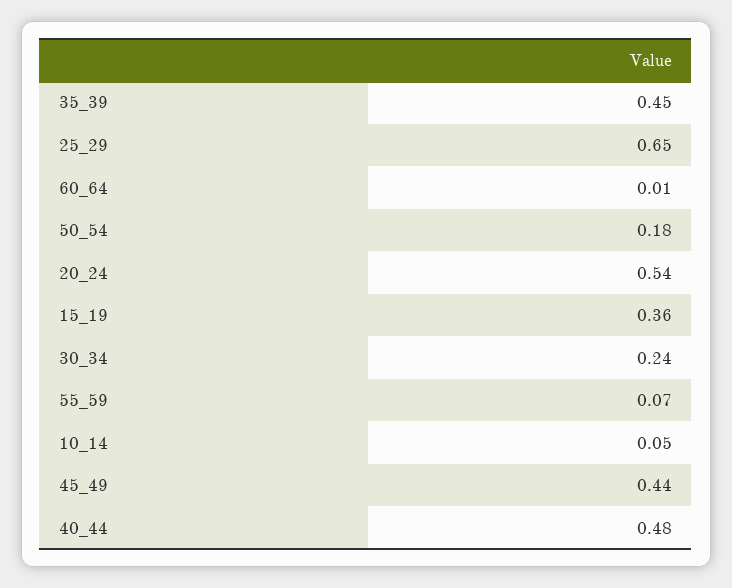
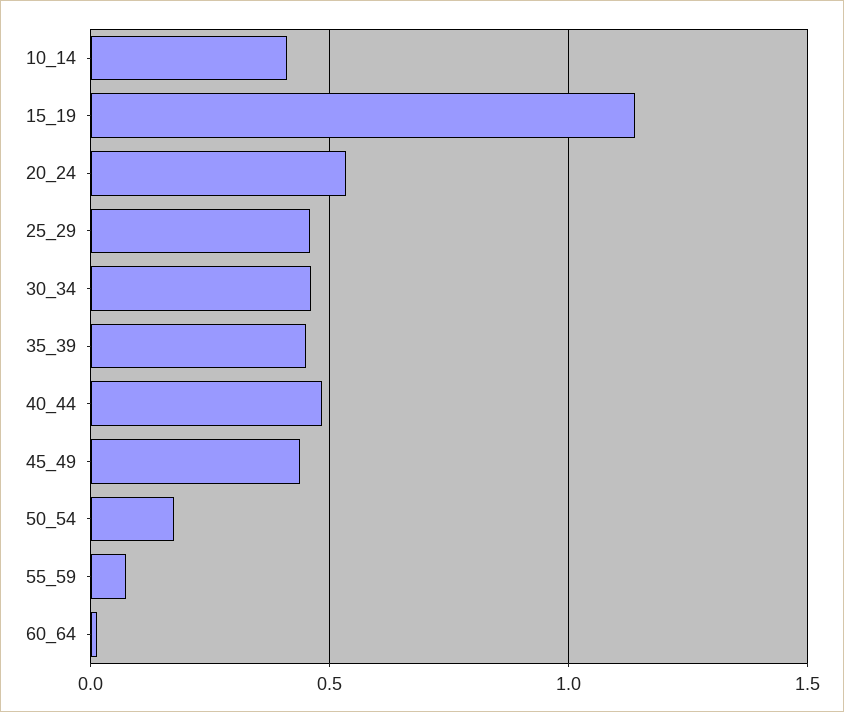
25_29: 0.65 -> 0.45
15_19: 0.36 -> 1.15
30_34: 0.24 -> 0.45
10_14: 0.05 -> 0.4

